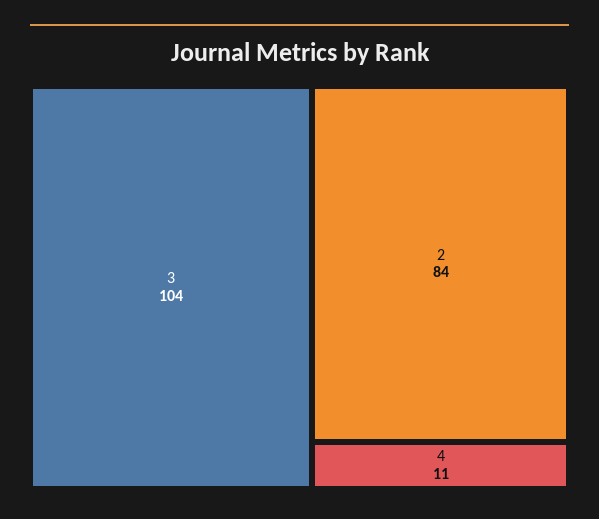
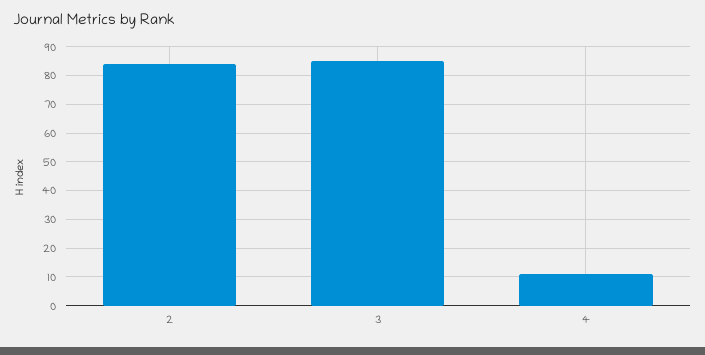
3: 104 -> 85

